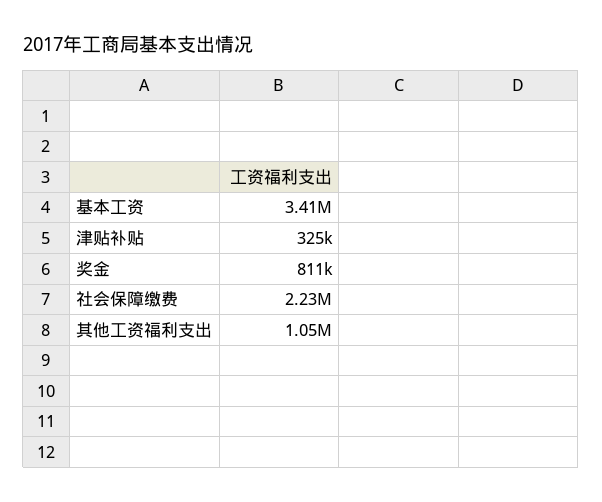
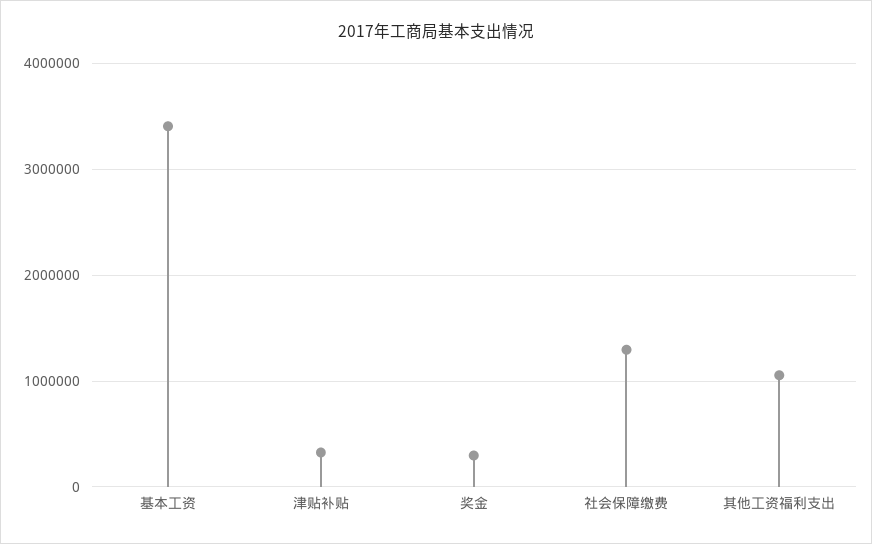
奖金: 811000 -> 300000
社会保障缴费: 2230000 -> 1300000

